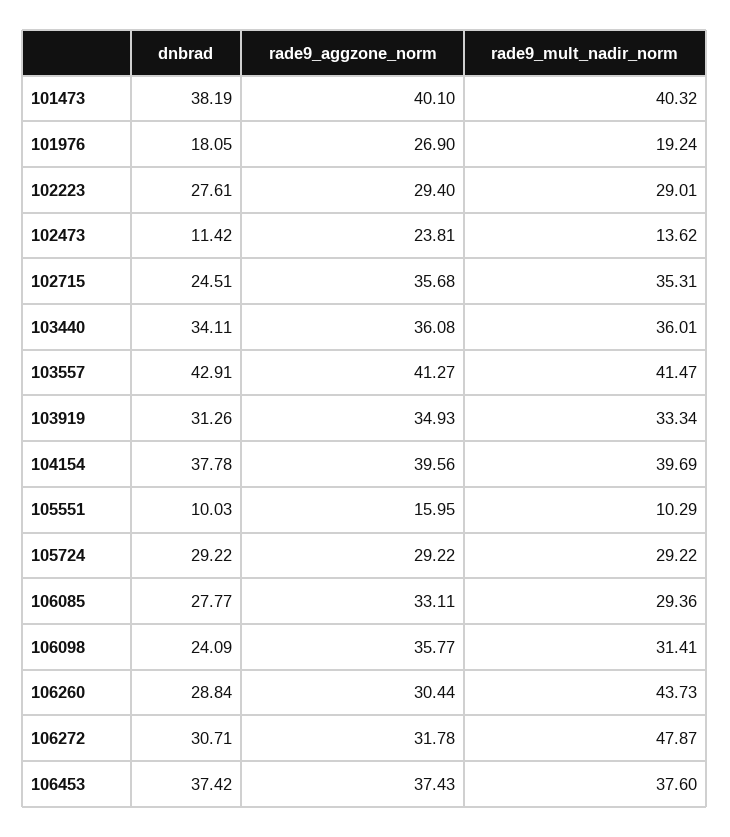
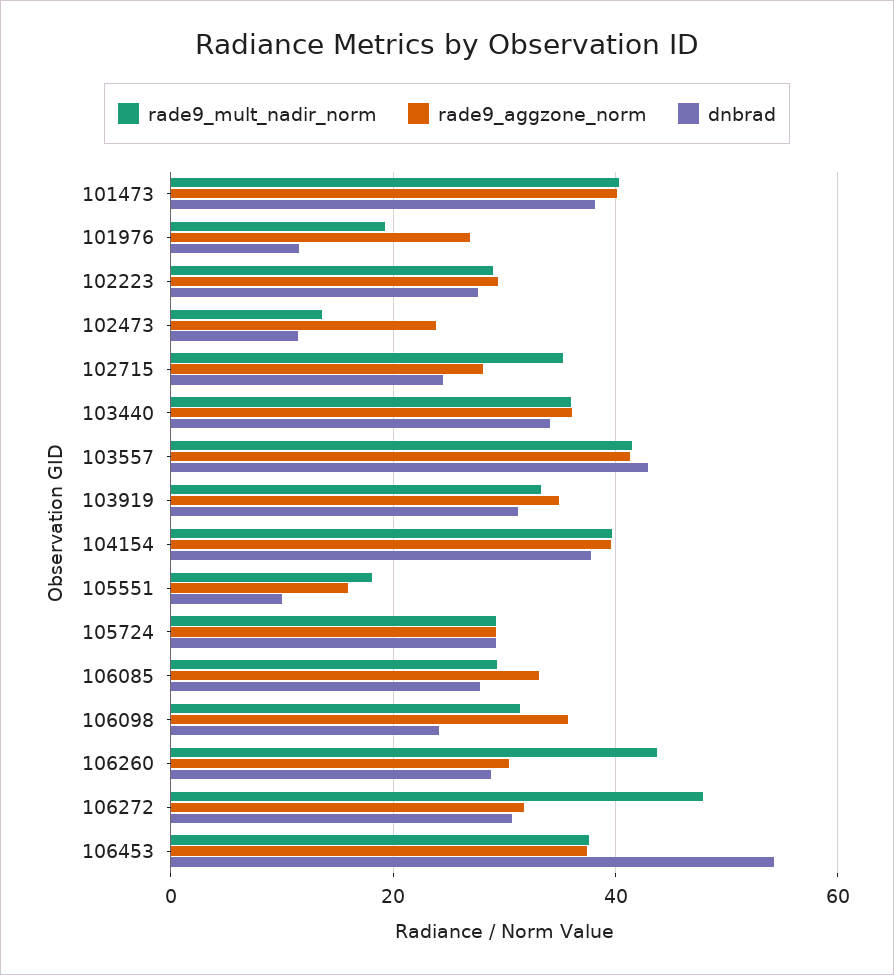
dnbrad, 101976: 18.05 -> 12
rade9_aggzone_norm, 102715: 35.68 -> 28
rade9_mult_nadir_norm, 105551: 10.29 -> 18
dnbrad, 106453: 37.42 -> 54

